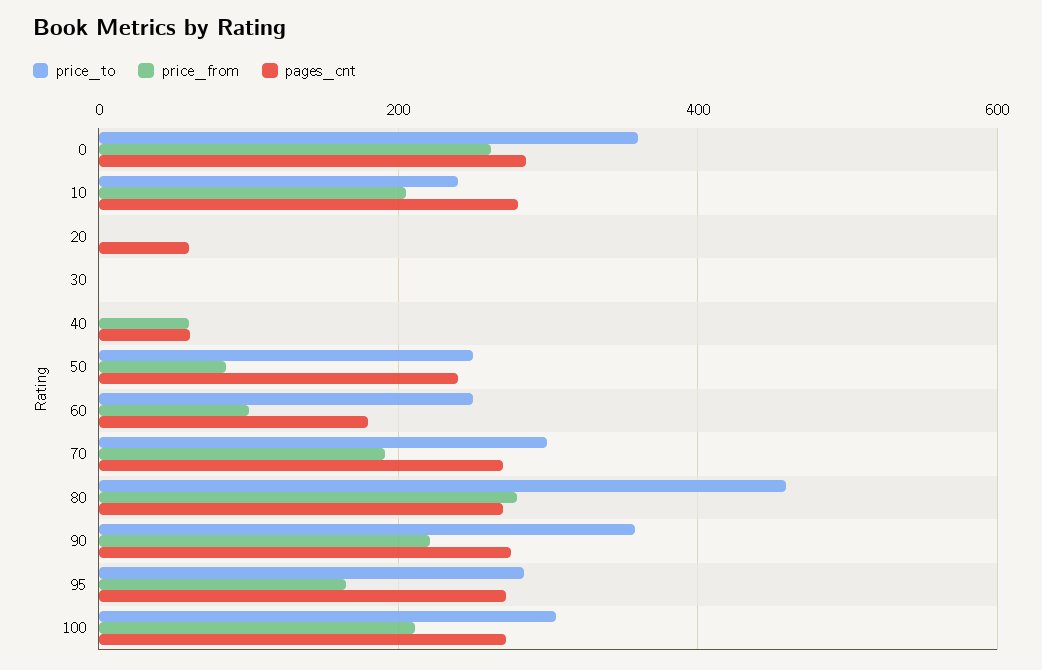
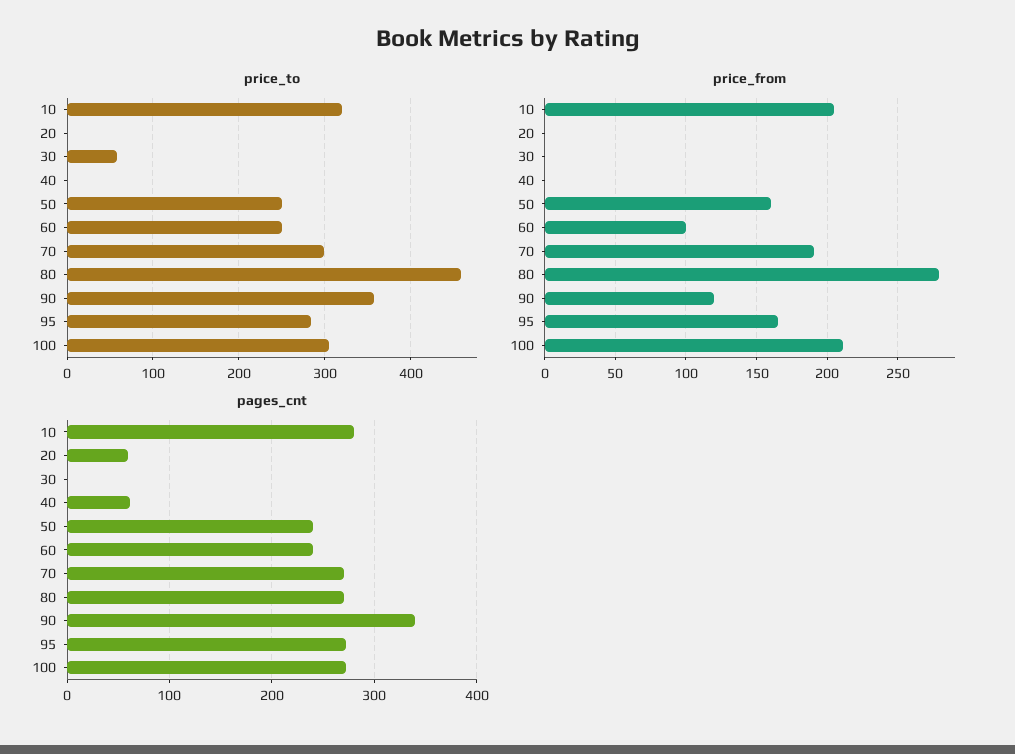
price_to, 0: 360 -> none
price_from, 0: 260 -> none
pages_cnt, 0: 280 -> none
price_to, 10: 240 -> 320
price_to, 30: 0 -> 60
price_from, 40: 60 -> 0
price_from, 50: 80 -> 160
pages_cnt, 60: 180 -> 240
price_from, 90: 220 -> 120
pages_cnt, 90: 280 -> 340

